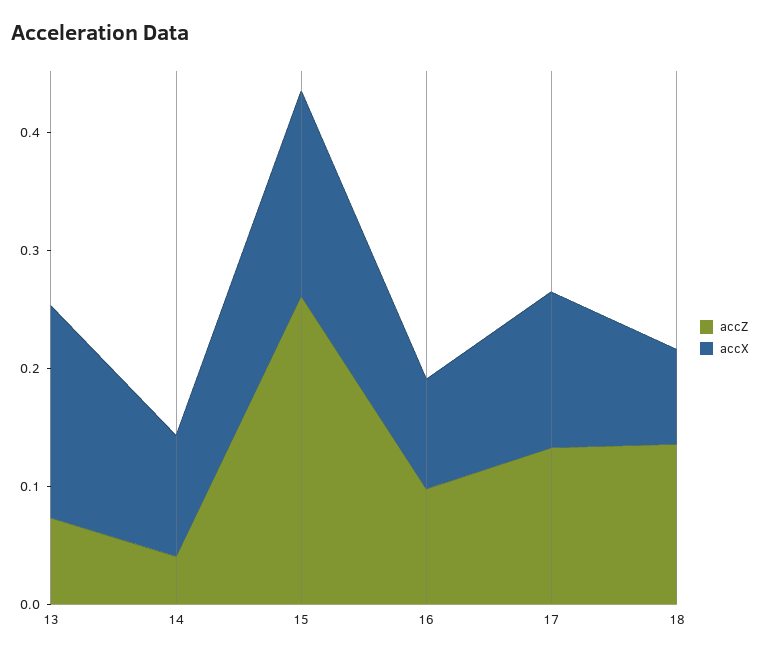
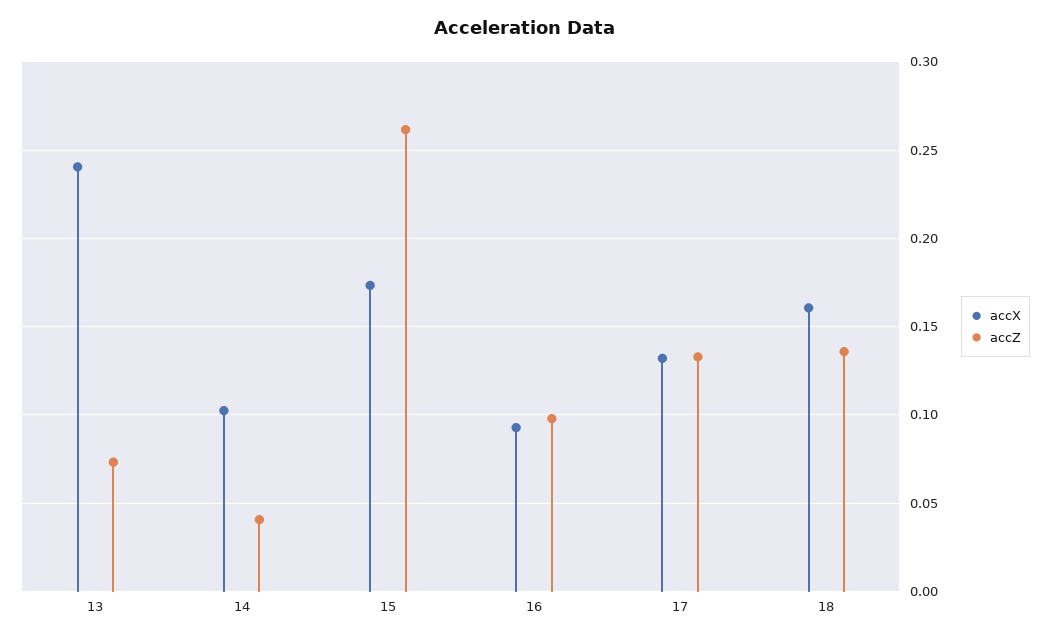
accX, 13: 0.18 -> 0.24
accX, 18: 0.08 -> 0.16

